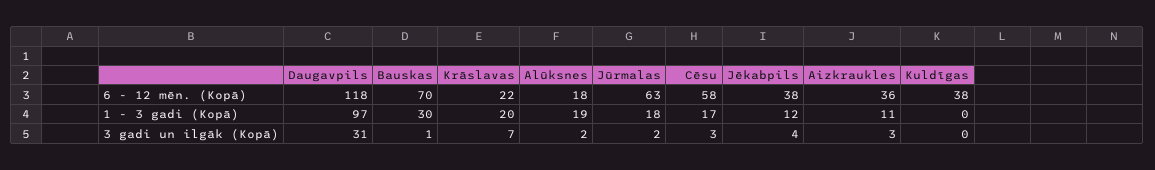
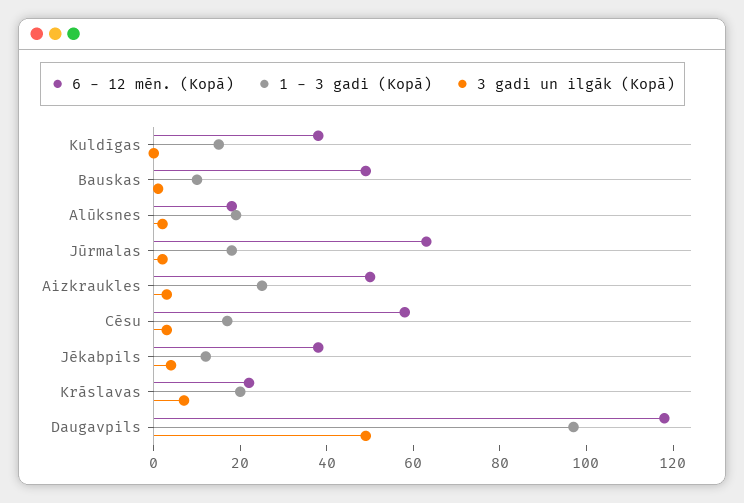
6 - 12 mēn. (Kopā), Bauskas: 70 -> 50
6 - 12 mēn. (Kopā), Aizkraukles: 36 -> 50
1 - 3 gadi (Kopā), Bauskas: 30 -> 10
1 - 3 gadi (Kopā), Aizkraukles: 11 -> 25
1 - 3 gadi (Kopā), Kuldīgas: 0 -> 15
3 gadi un ilgāk (Kopā), Daugavpils: 31 -> 50

